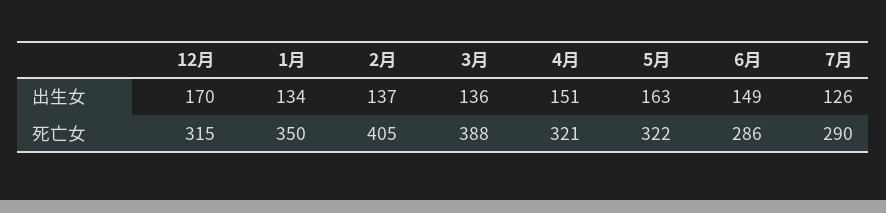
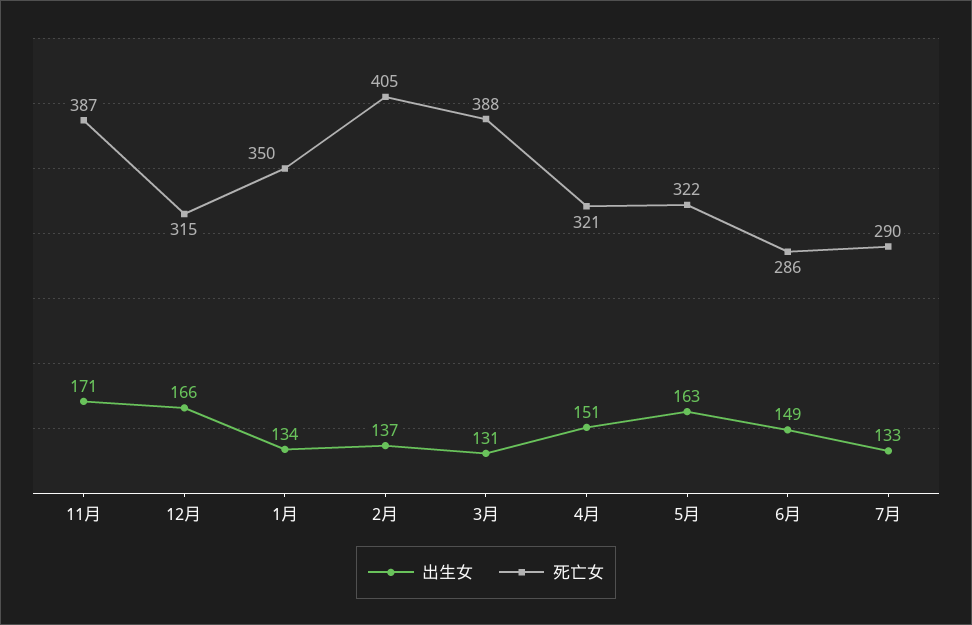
出生女, 12月: 170 -> 166
出生女, 3月: 136 -> 131
出生女, 7月: 126 -> 133
出生女, 11月: none -> 171
死亡女, 11月: none -> 387

